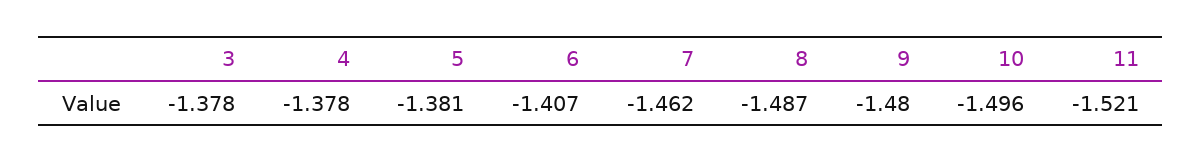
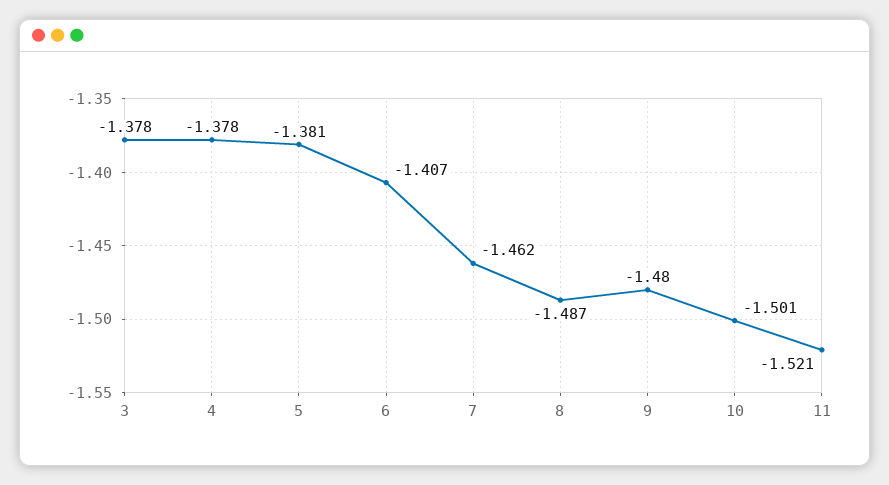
10: -1.496 -> -1.501

